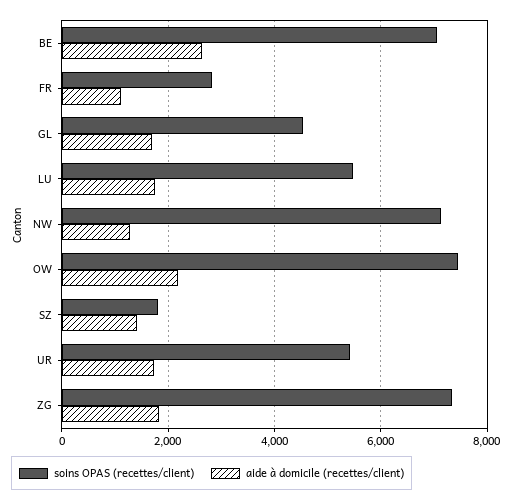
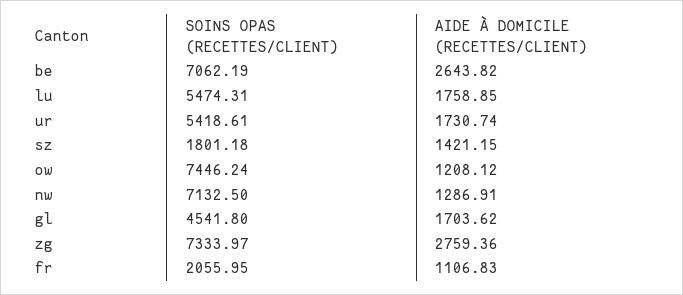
soins OPAS (recettes/client), FR: 2800 -> 2055.95
aide à domicile (recettes/client), OW: 2200 -> 1208.12
aide à domicile (recettes/client), ZG: 1800 -> 2759.36

